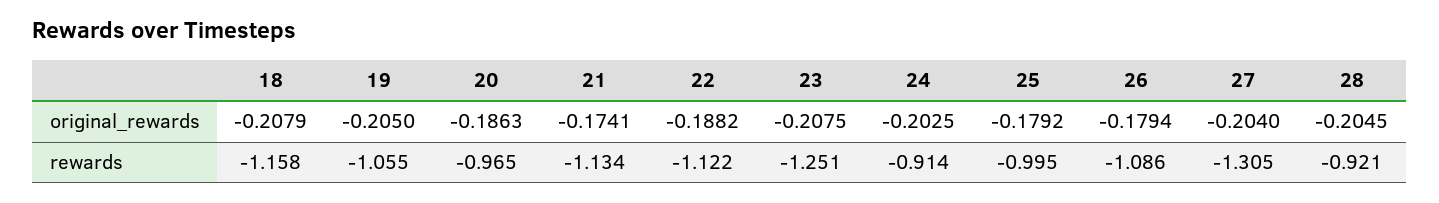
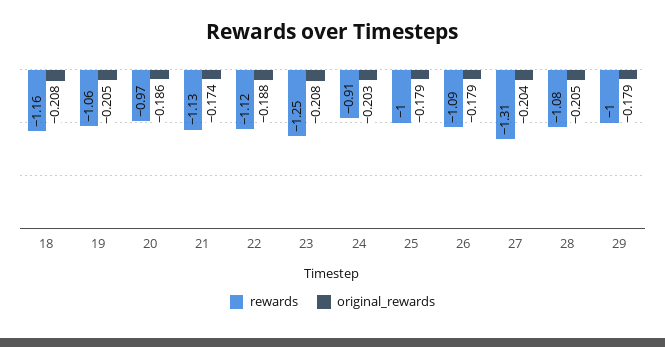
rewards, 28: -0.921 -> -1.08
rewards, 29: none -> -1
original_rewards, 29: none -> -0.179

